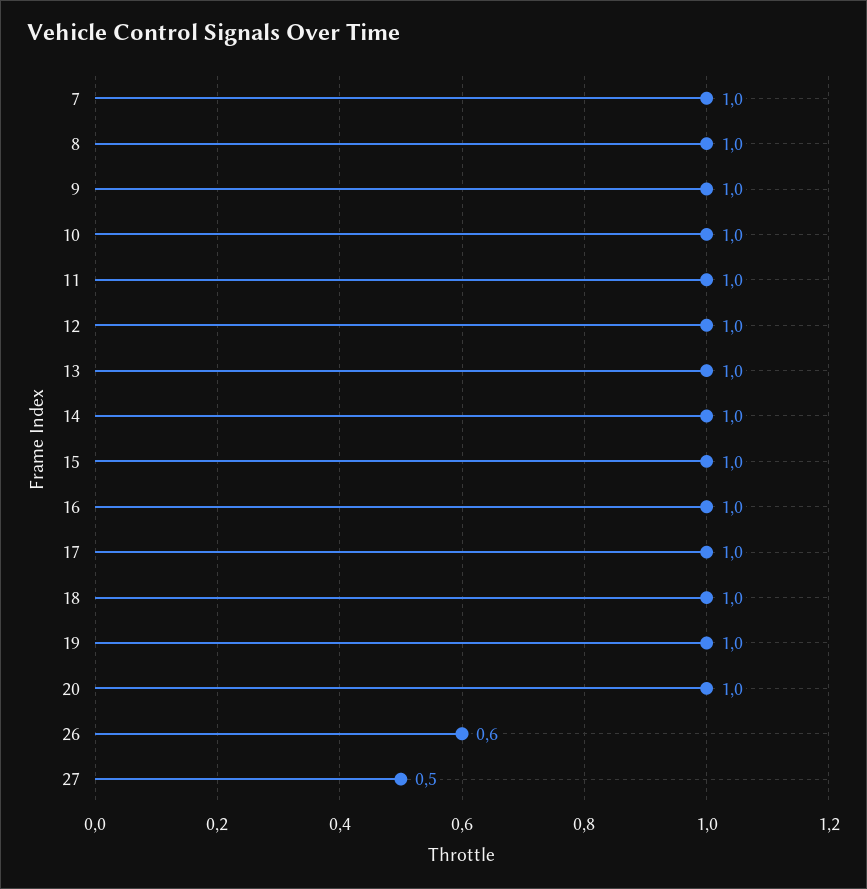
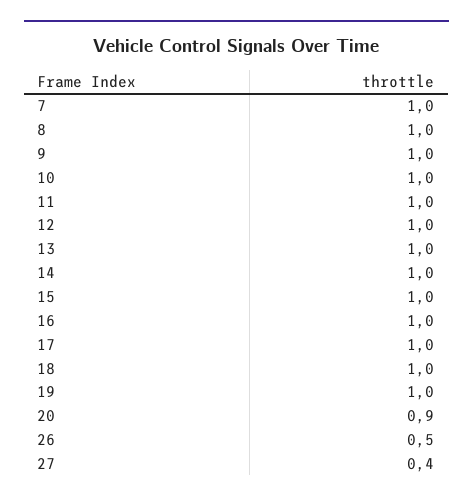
20: 1 -> 0.9
26: 0.6 -> 0.5
27: 0.5 -> 0.4

